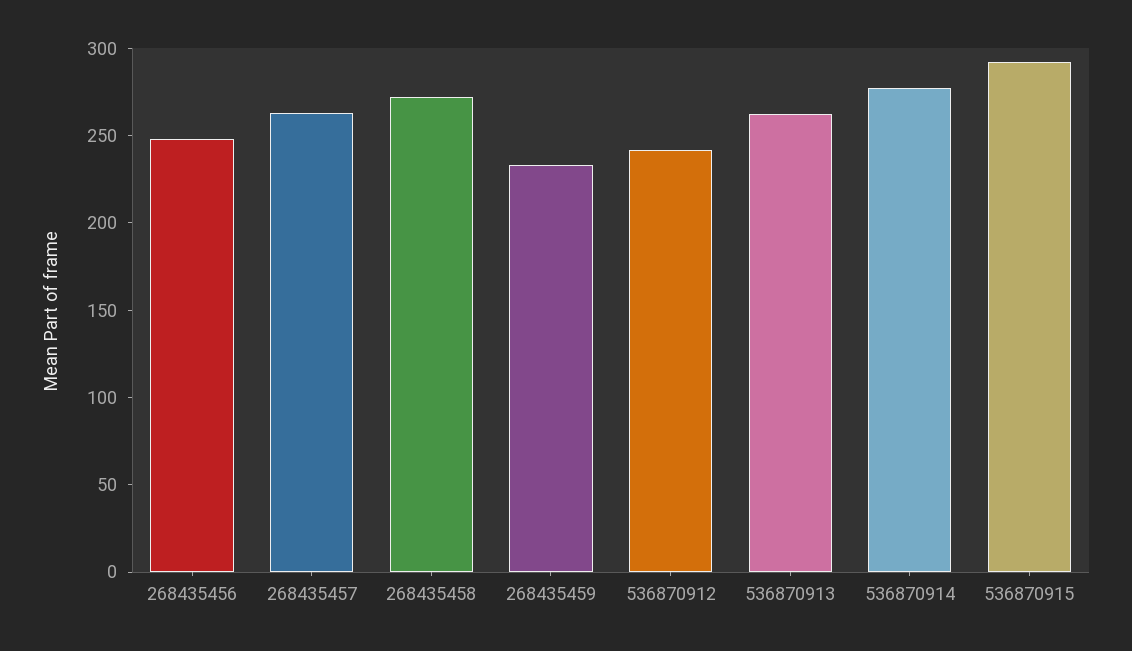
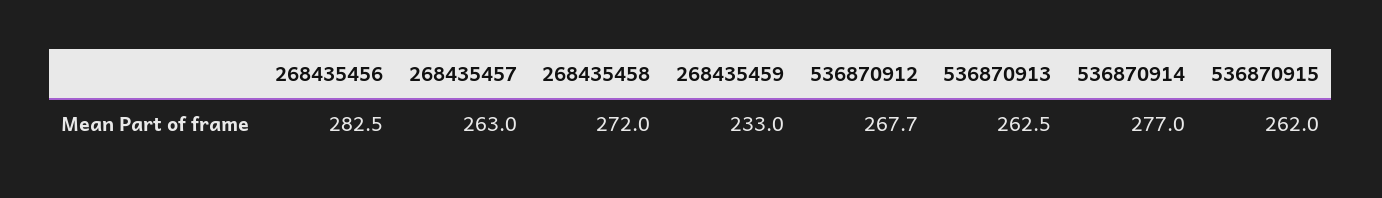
268435456: 250 -> 282.5
536870912: 240 -> 267.7
536870915: 290 -> 262

